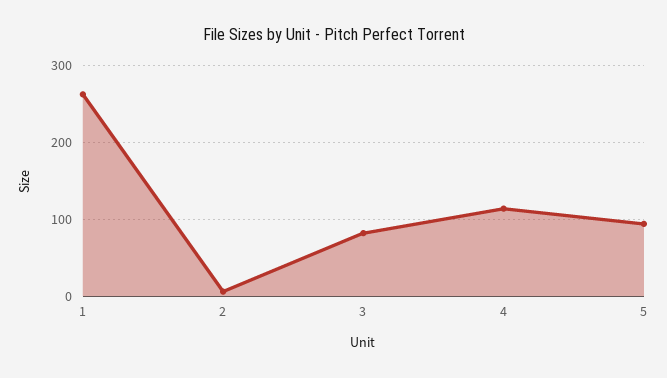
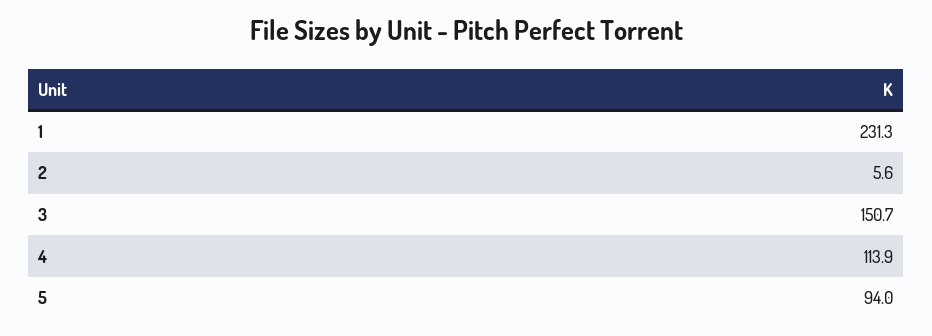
1: 260 -> 231.3
3: 80 -> 150.7

